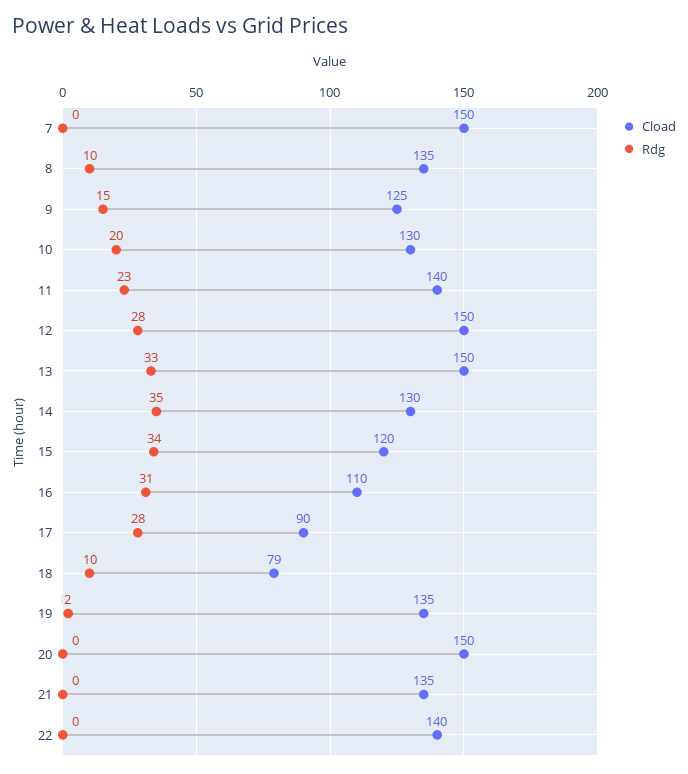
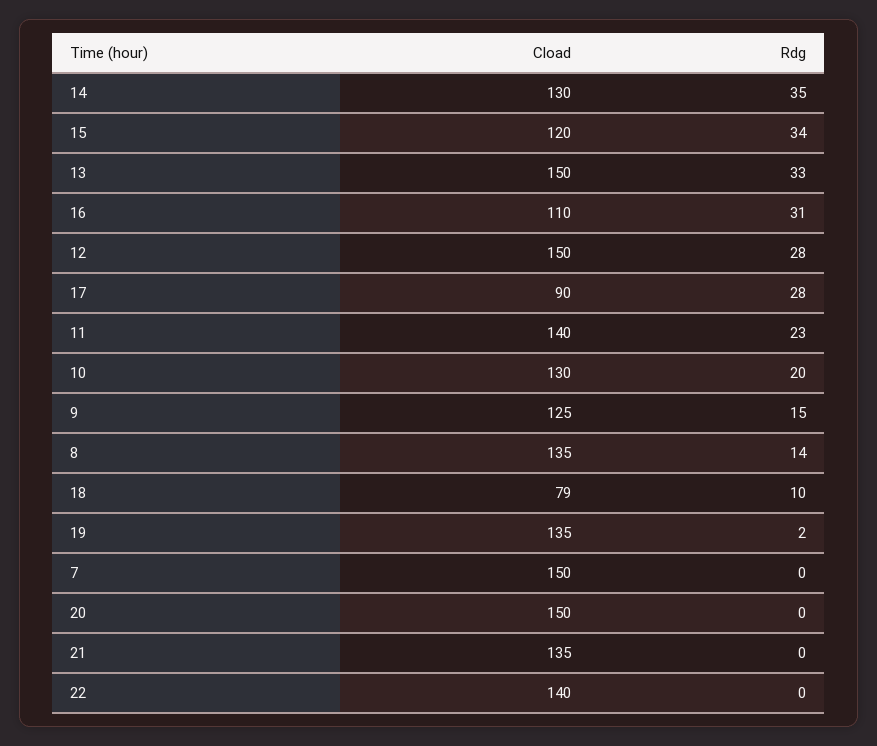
Rdg, 8: 10 -> 14

